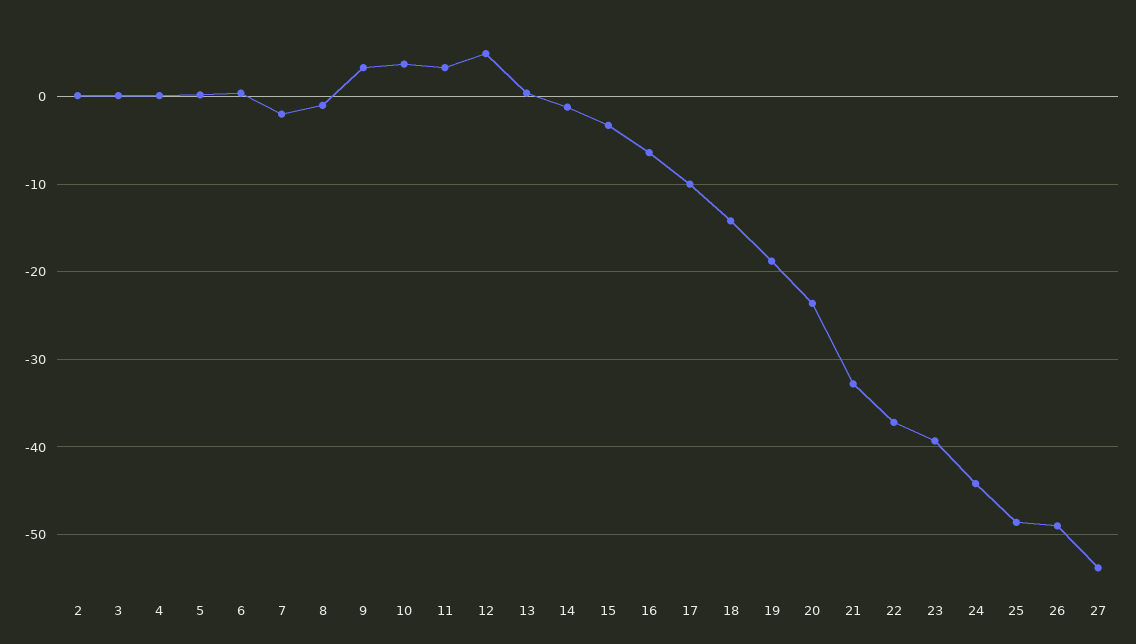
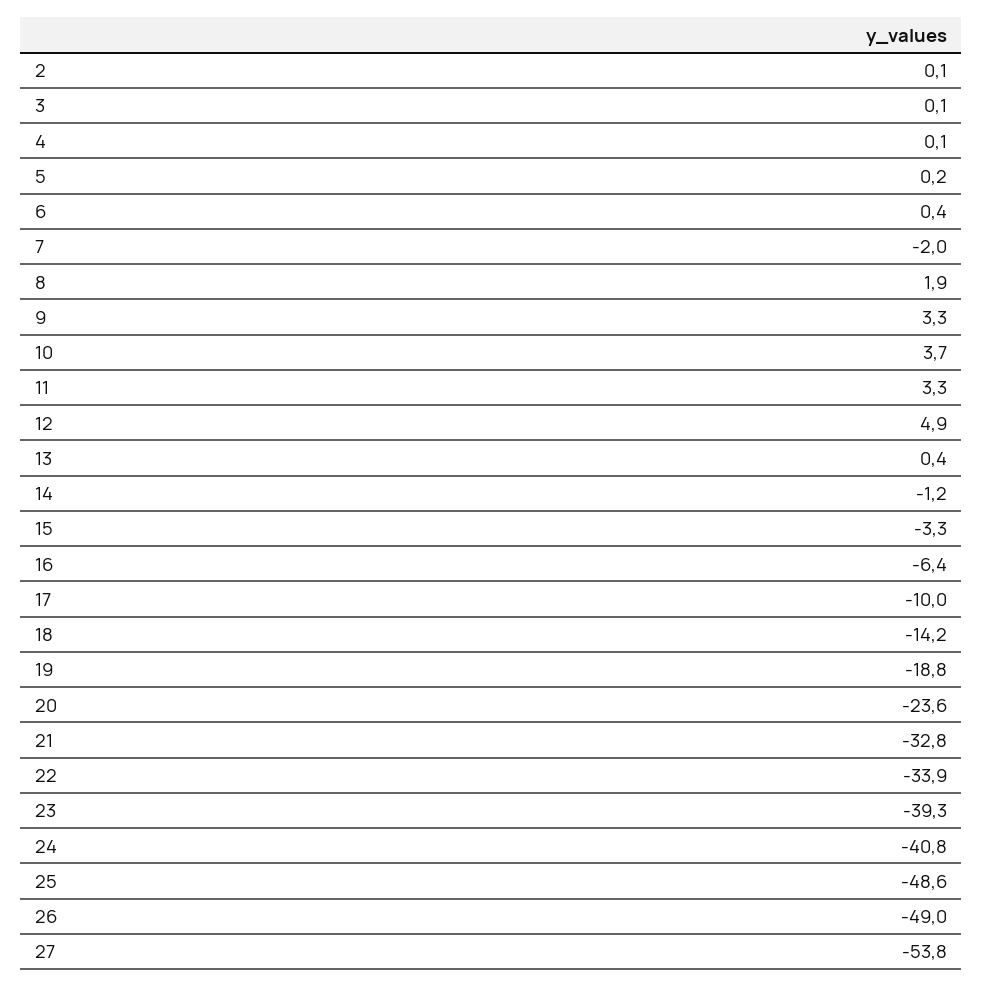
8: -1 -> 1.9
22: -37 -> -33.9
24: -44 -> -40.8

